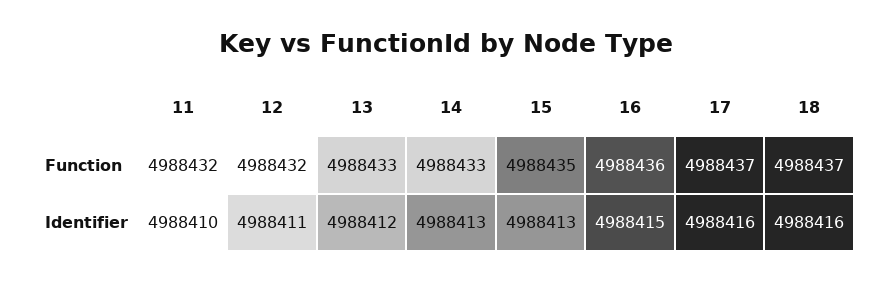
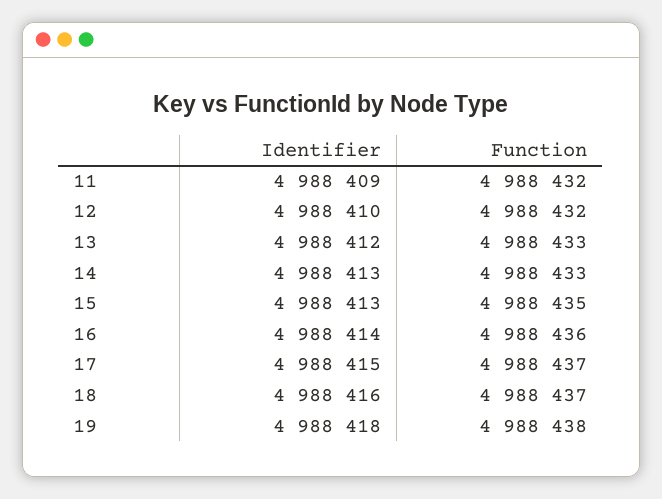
11, Identifier: 4988410 -> 4988409
12, Identifier: 4988411 -> 4988410
16, Identifier: 4988415 -> 4988414
17, Identifier: 4988416 -> 4988415
19, Identifier: none -> 4988418
19, Function: none -> 4988438

